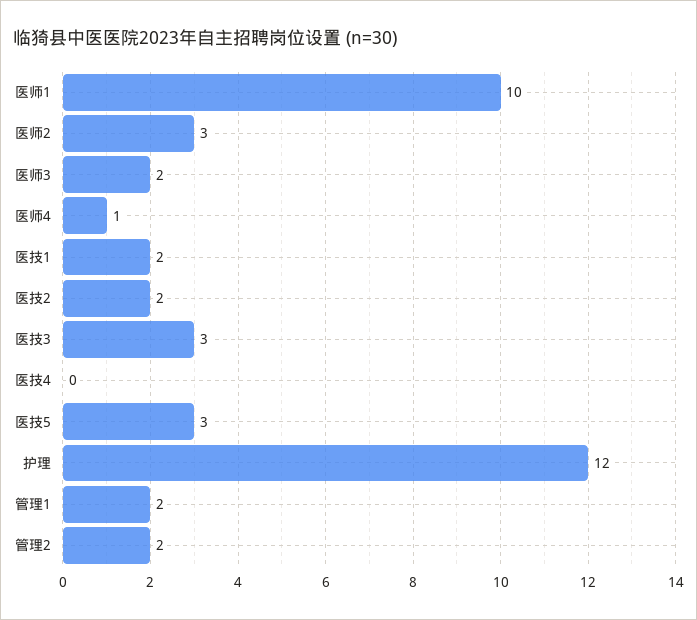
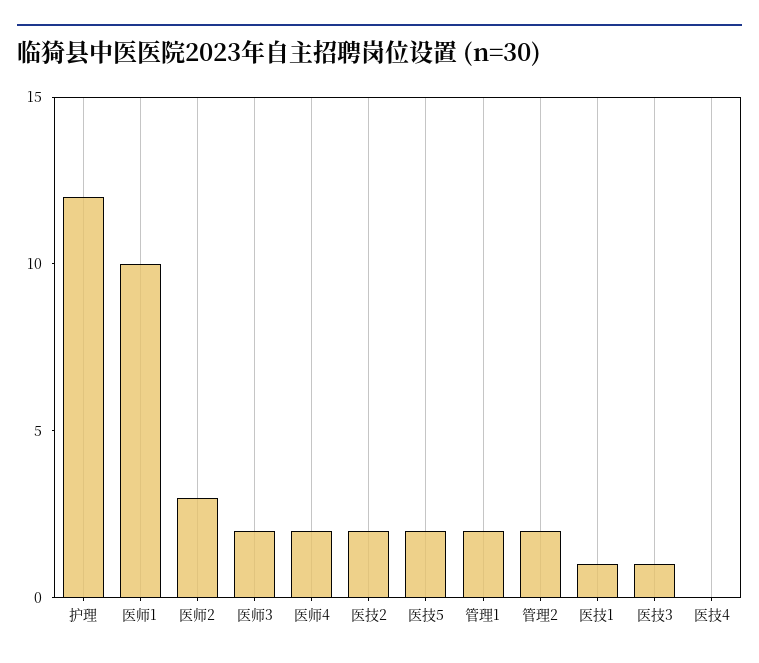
医师4: 1 -> 2
医技1: 2 -> 1
医技3: 3 -> 1
医技5: 3 -> 2

